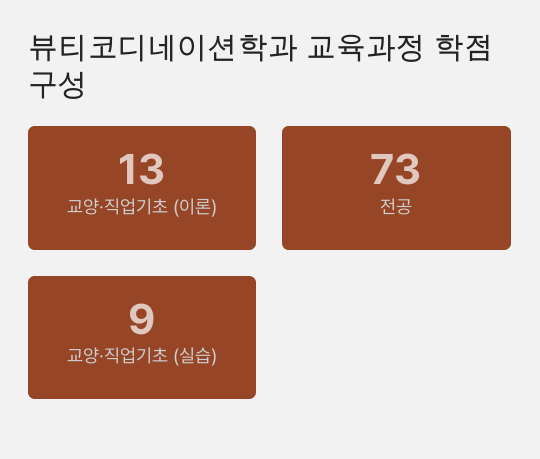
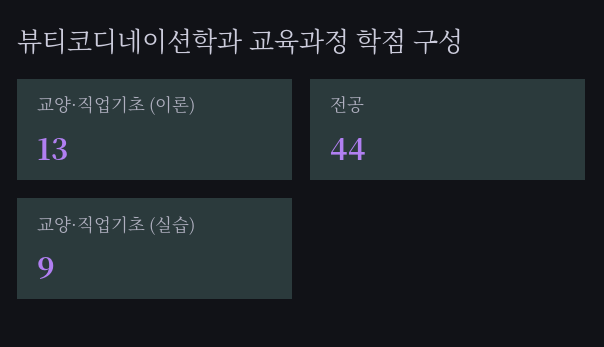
전공: 73 -> 44

